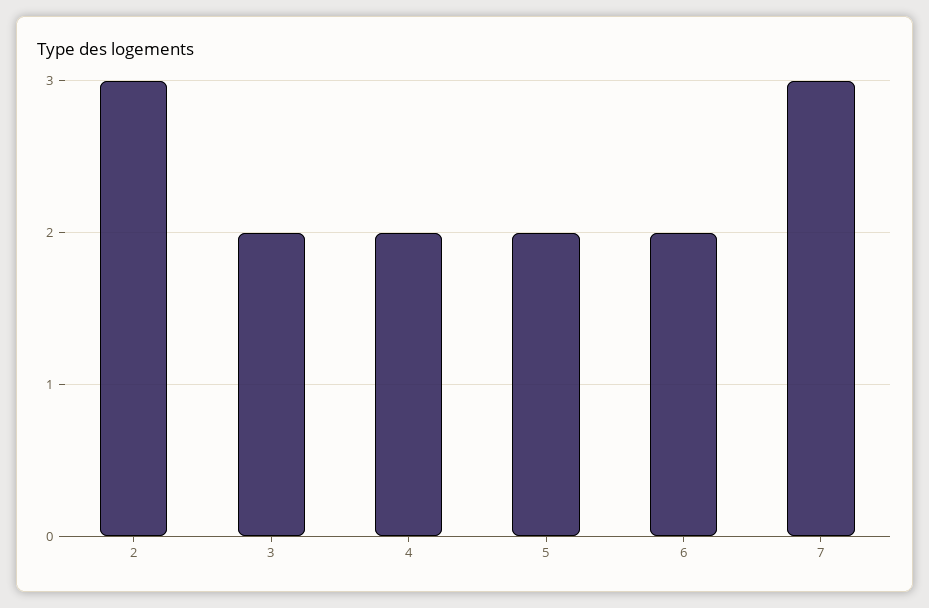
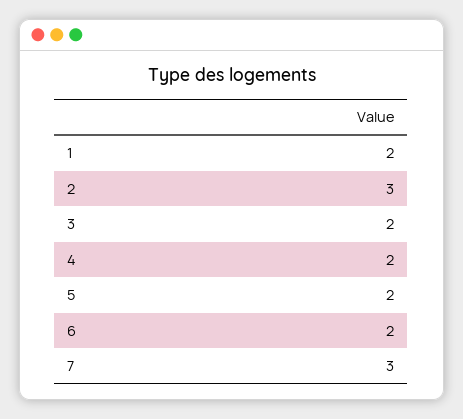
1: none -> 2

